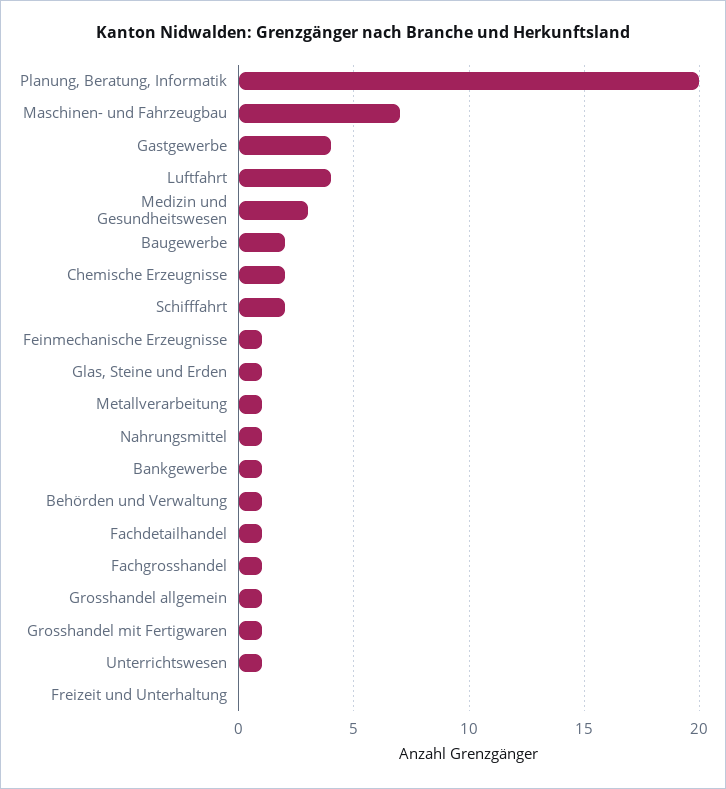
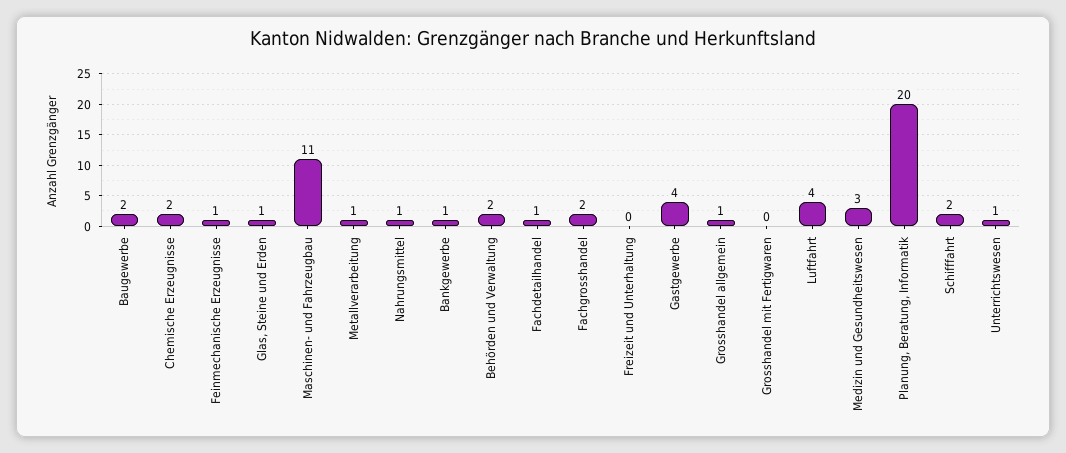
Maschinen- und Fahrzeugbau: 7 -> 11
Behörden und Verwaltung: 1 -> 2
Fachgrosshandel: 1 -> 2
Grosshandel mit Fertigwaren: 1 -> 0

